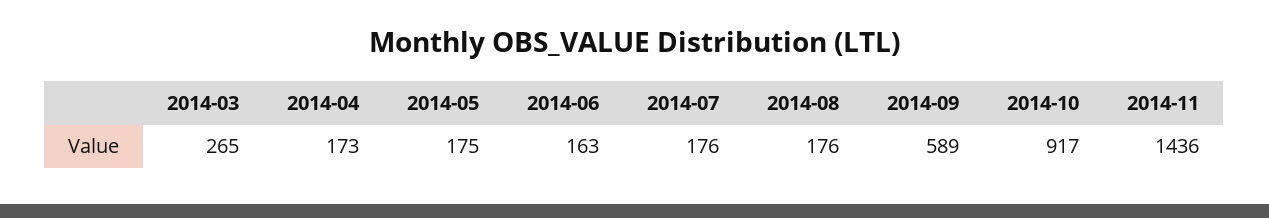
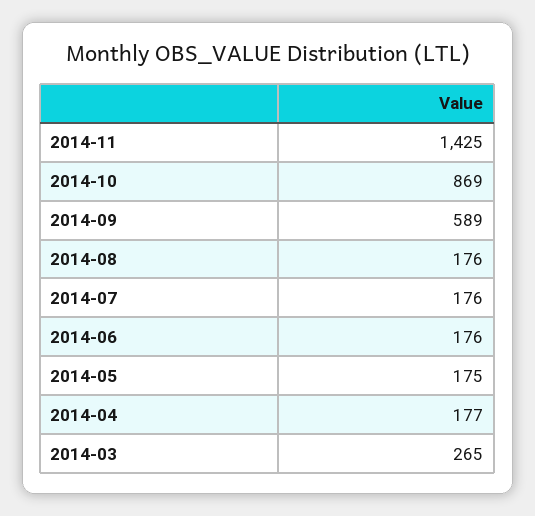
2014-04: 173 -> 177
2014-06: 163 -> 176
2014-10: 917 -> 869
2014-11: 1436 -> 1425

